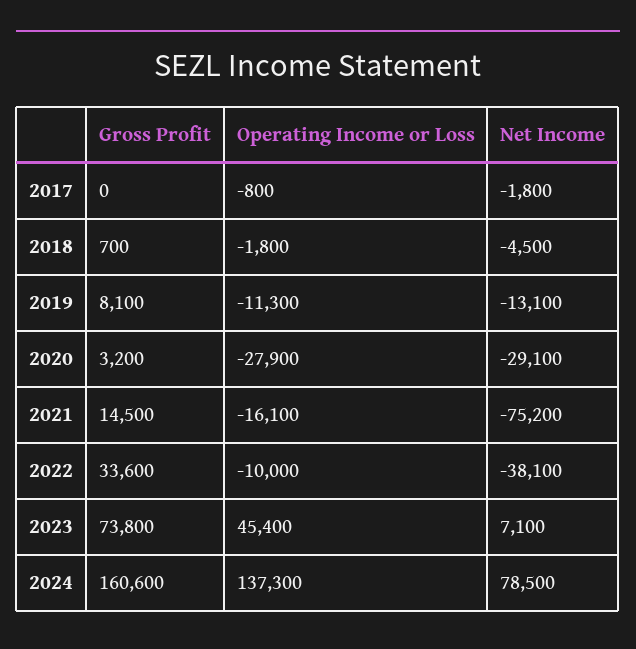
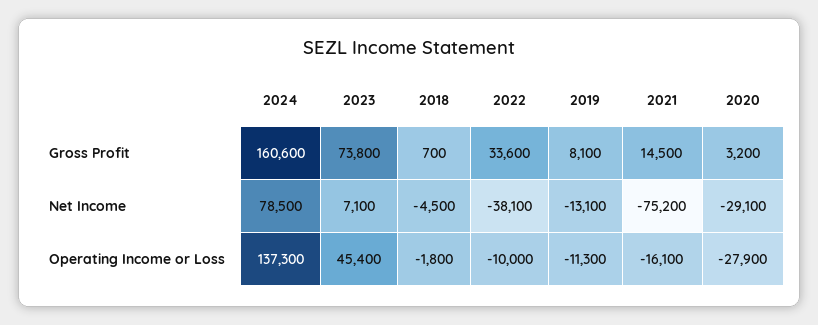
Gross Profit, 2017: 0 -> none
Operating Income or Loss, 2017: -800 -> none
Net Income, 2017: -1800 -> none

